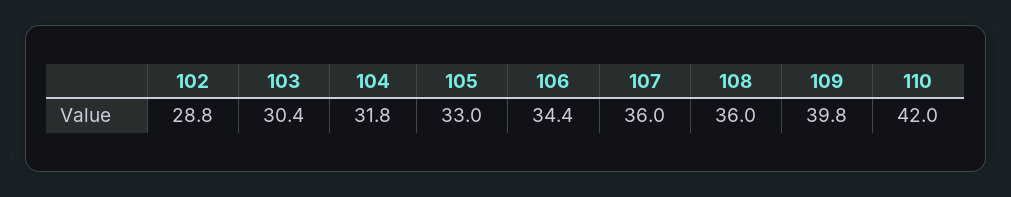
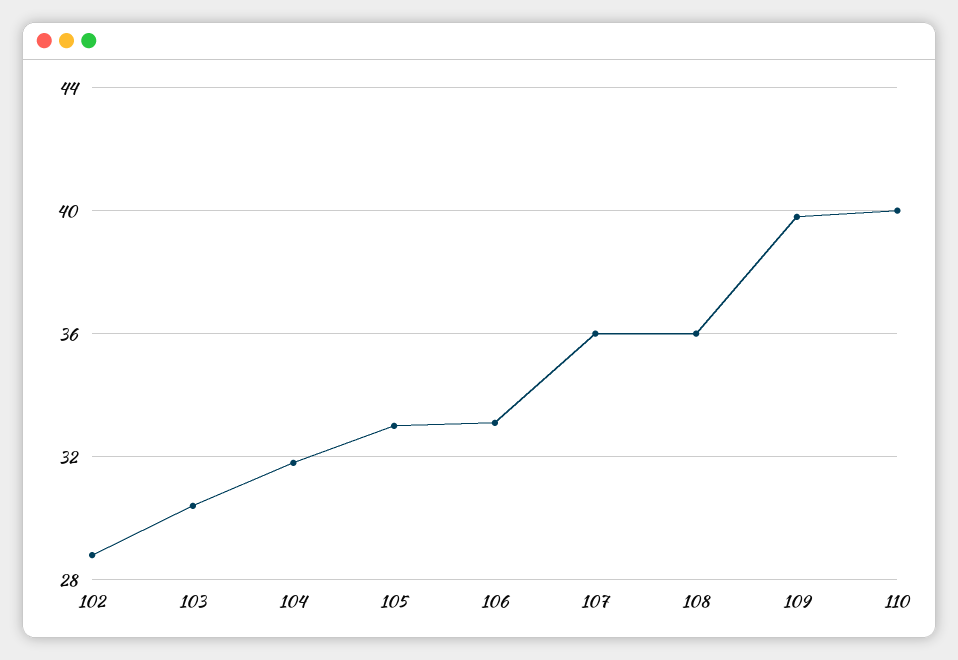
106: 34.4 -> 33
110: 42 -> 40

